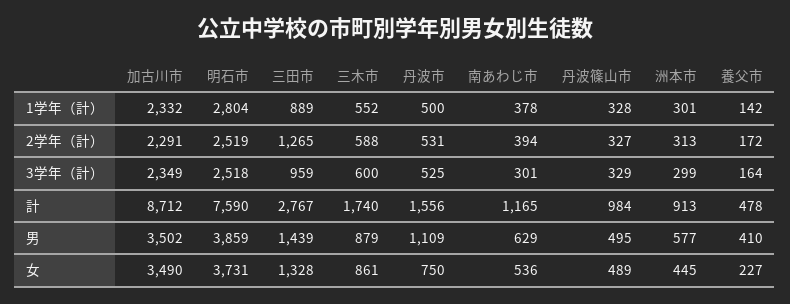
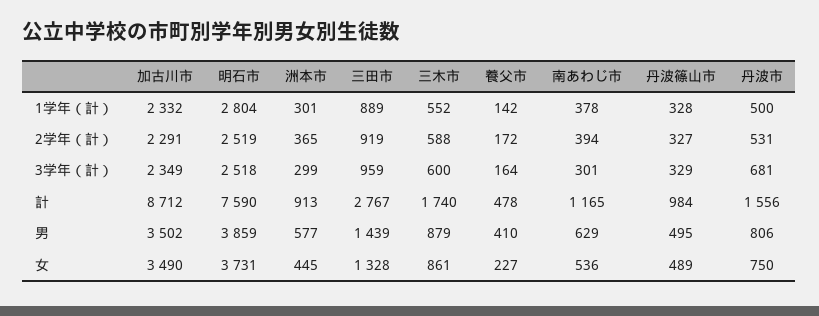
三田市, 2学年（計）: 1265 -> 919
洲本市, 2学年（計）: 313 -> 365
丹波市, 3学年（計）: 525 -> 681
丹波市, 男: 1109 -> 806

